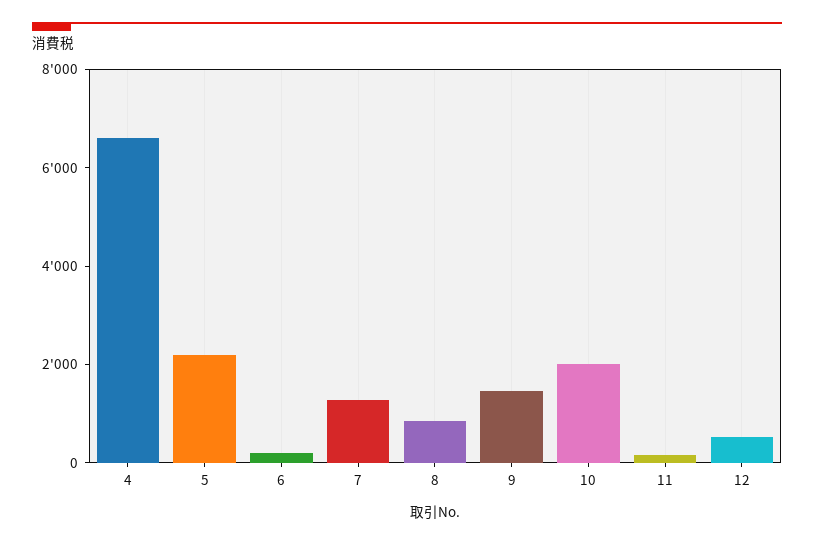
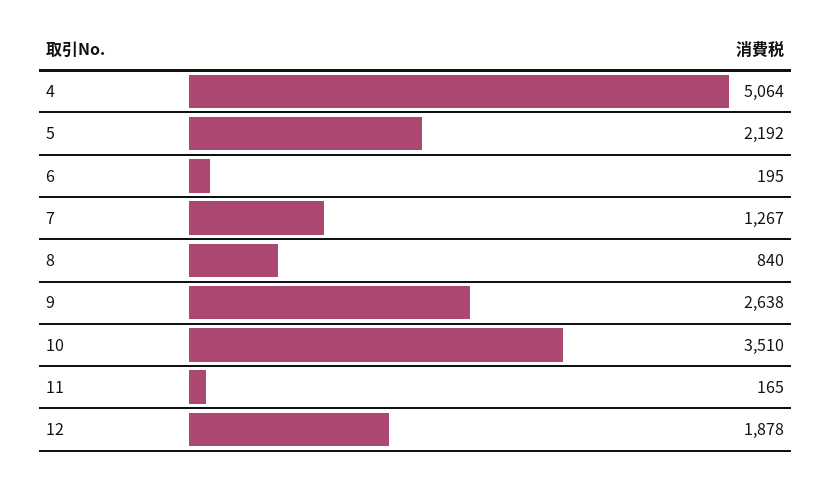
4: 6500 -> 5064
9: 1500 -> 2638
10: 2000 -> 3510
12: 500 -> 1878

